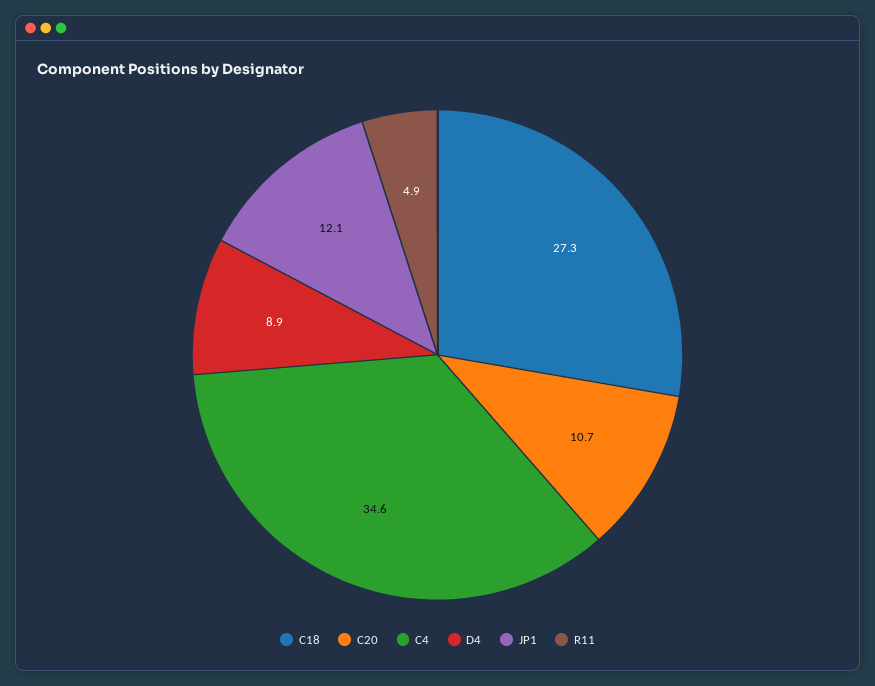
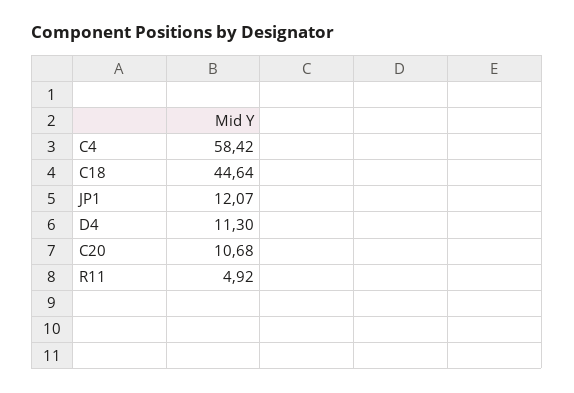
C18: 27.3 -> 44.64
C4: 34.6 -> 58.42
D4: 8.9 -> 11.3

